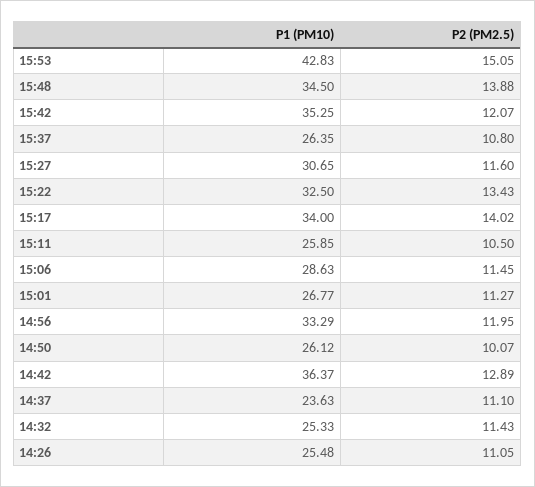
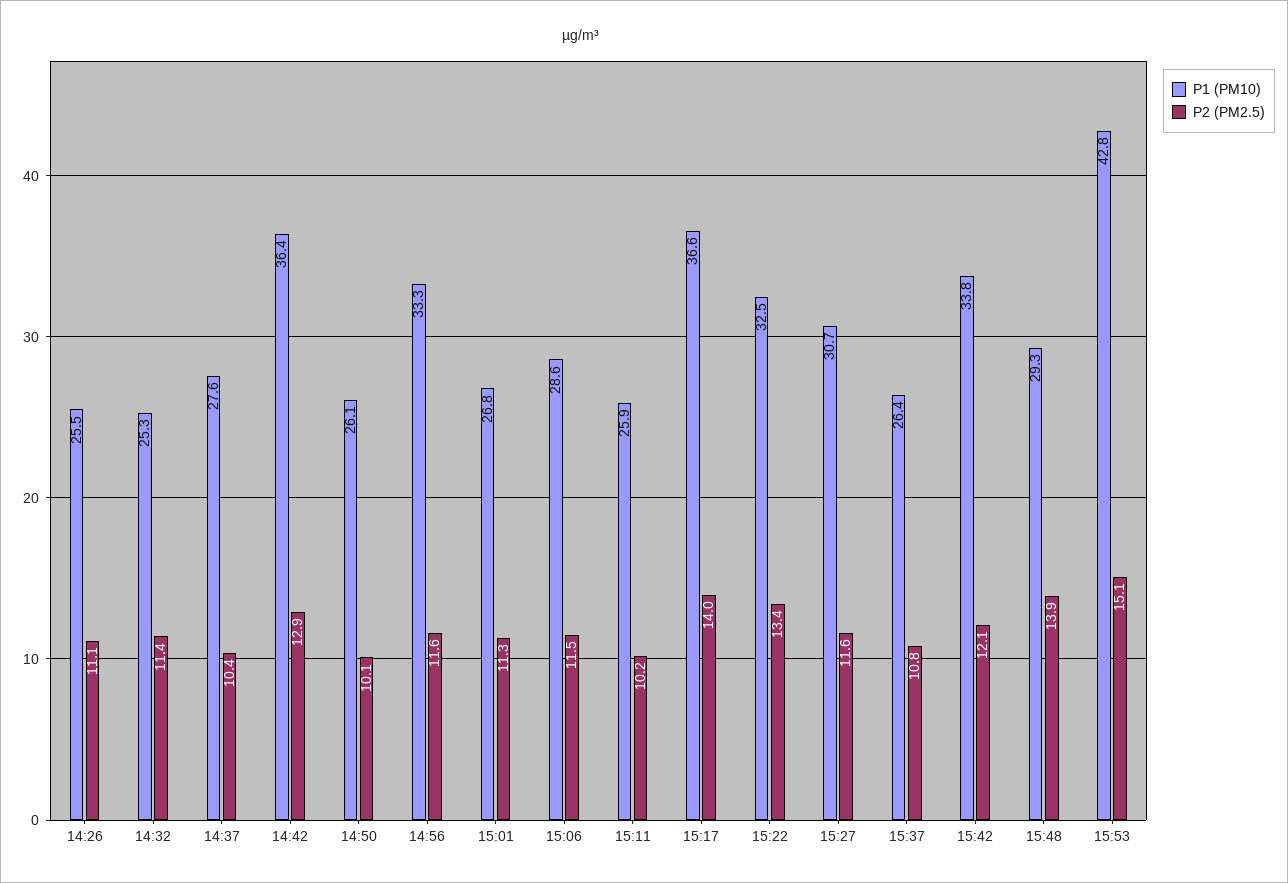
P1 (PM10), 15:48: 34.5 -> 29.3
P1 (PM10), 15:42: 35.25 -> 33.8
P1 (PM10), 15:17: 34 -> 36.6
P2 (PM2.5), 15:11: 10.5 -> 10.2
P2 (PM2.5), 14:56: 11.95 -> 11.6
P1 (PM10), 14:37: 23.63 -> 27.6
P2 (PM2.5), 14:37: 11.1 -> 10.4

